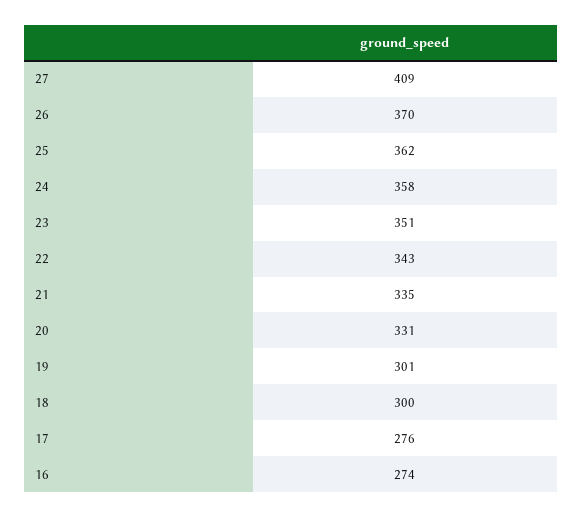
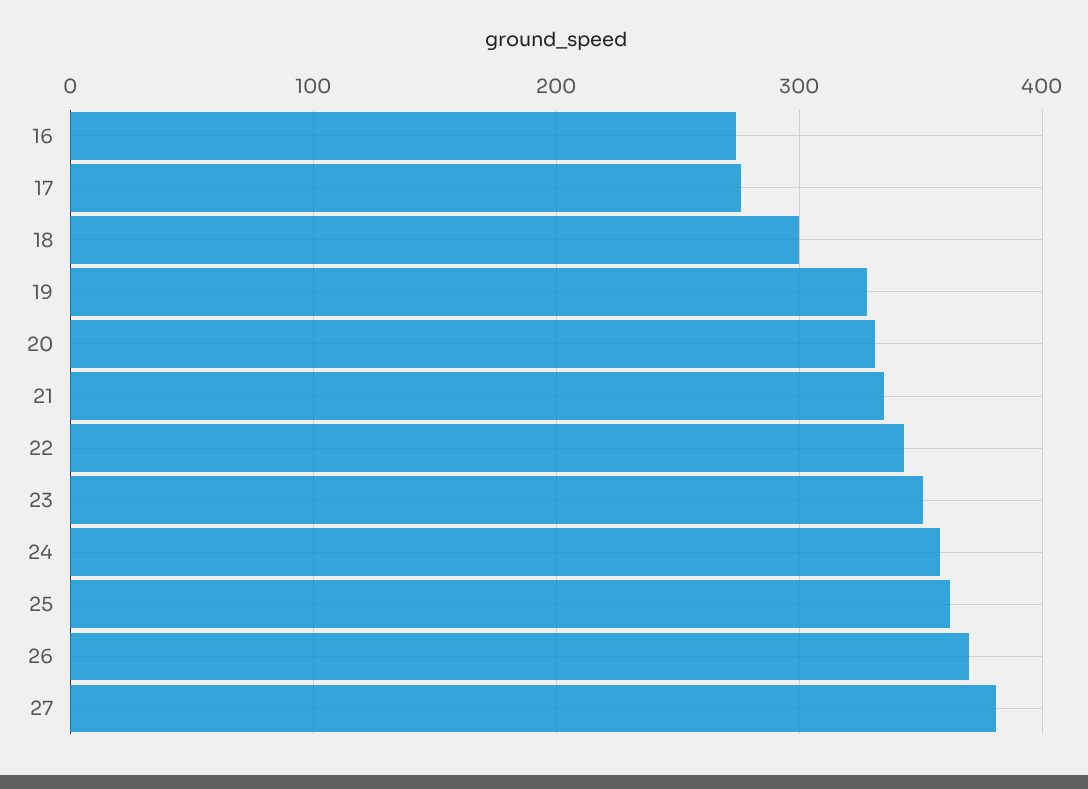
27: 409 -> 380
19: 301 -> 330

